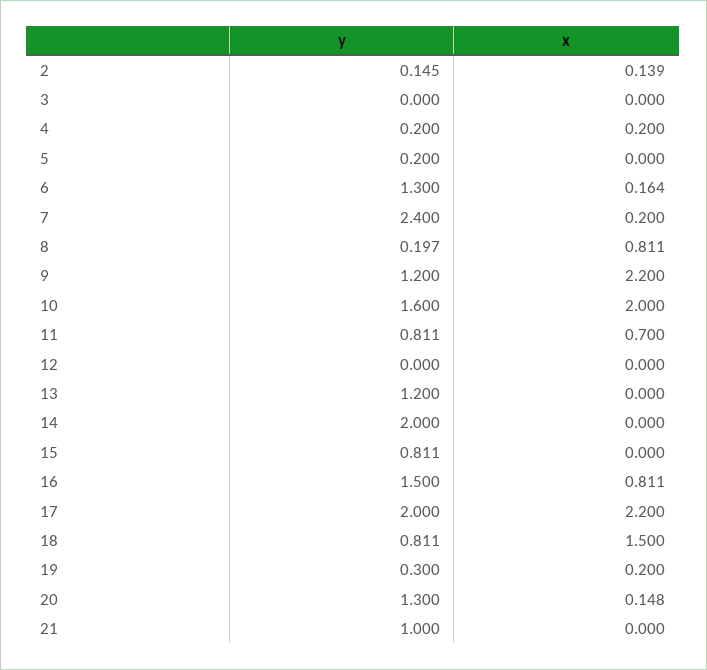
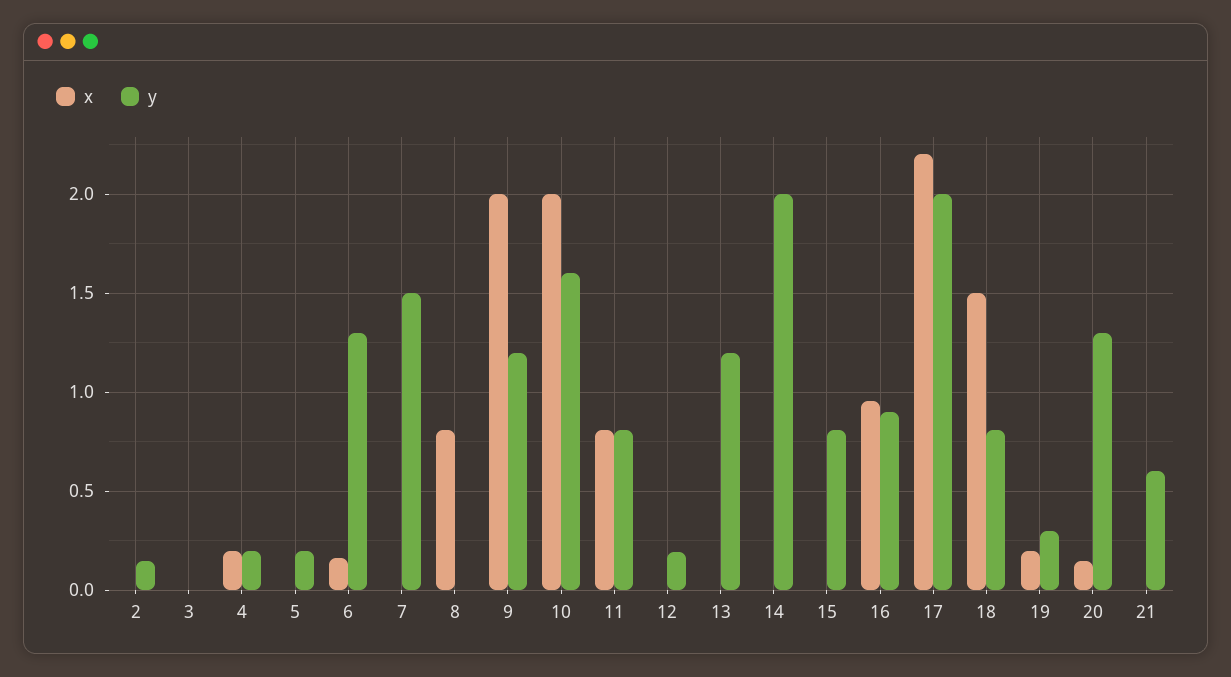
x, 2: 0.139 -> 0
y, 7: 2.4 -> 1.5
x, 7: 0.2 -> 0
y, 8: 0.197 -> 0
x, 9: 2.2 -> 2
x, 11: 0.7 -> 0.8
y, 12: 0 -> 0.2
y, 16: 1.5 -> 0.9
x, 16: 0.811 -> 0.95
y, 21: 1 -> 0.6

